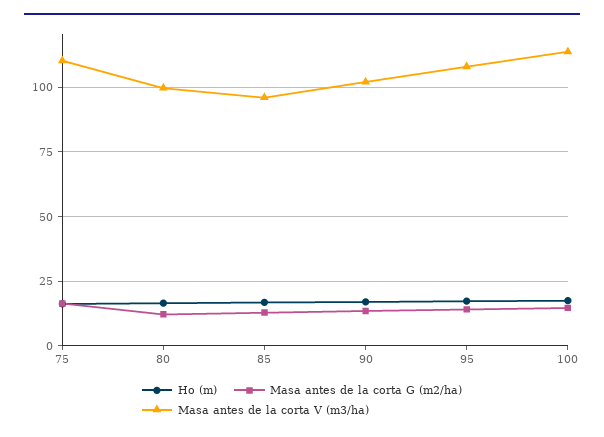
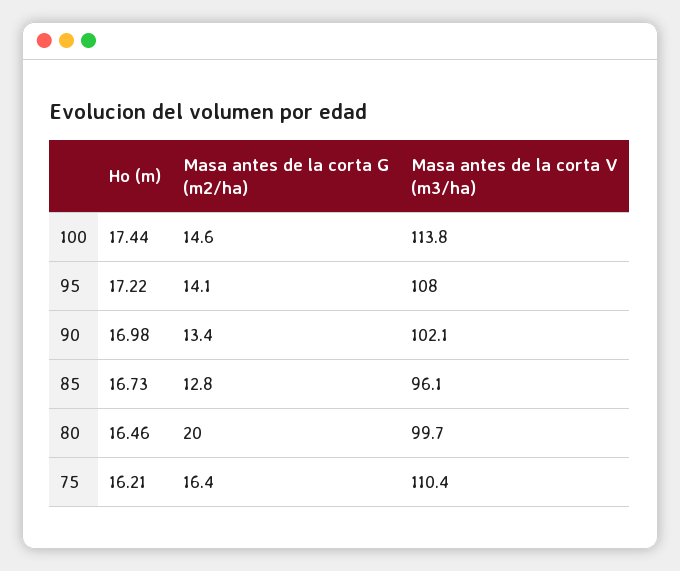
Masa antes de la corta G (m2/ha), 80: 12.5 -> 20

